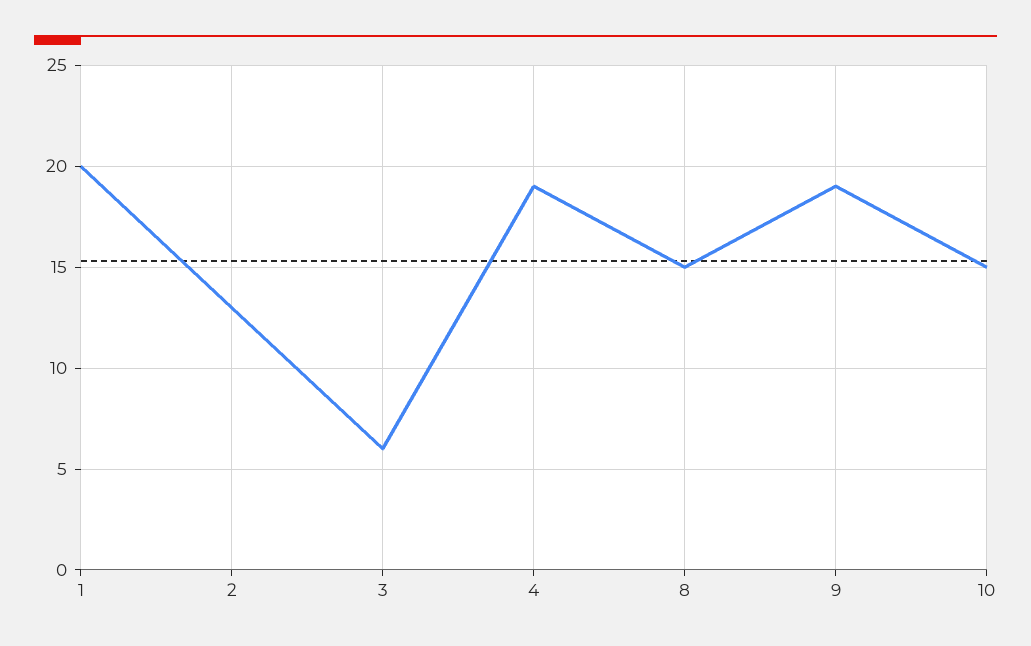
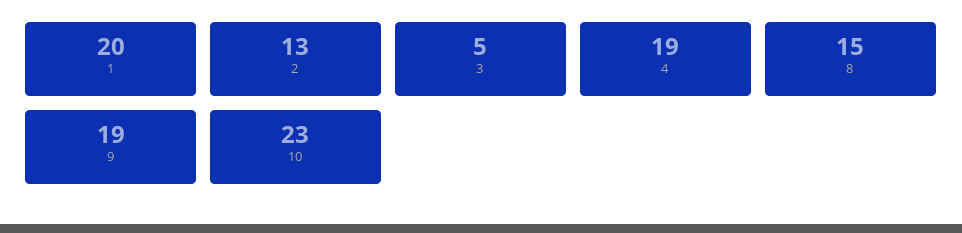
3: 6 -> 5
10: 15 -> 23

